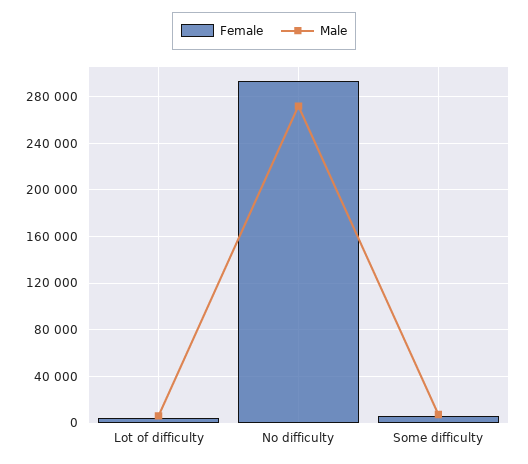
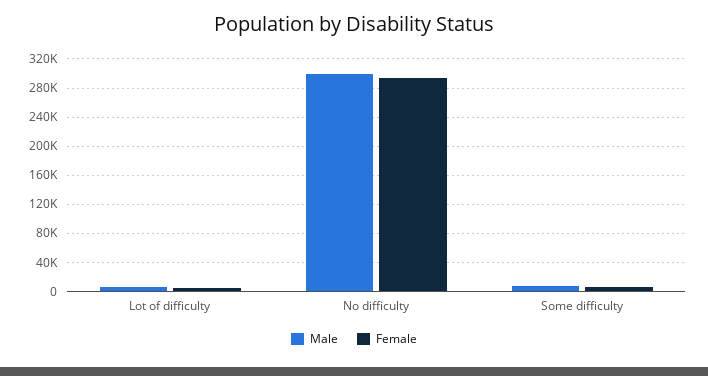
Male, No difficulty: 270000 -> 300000

